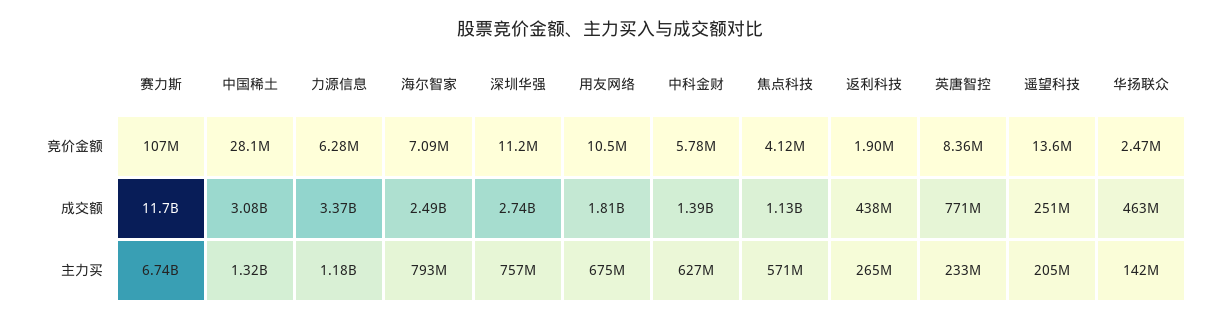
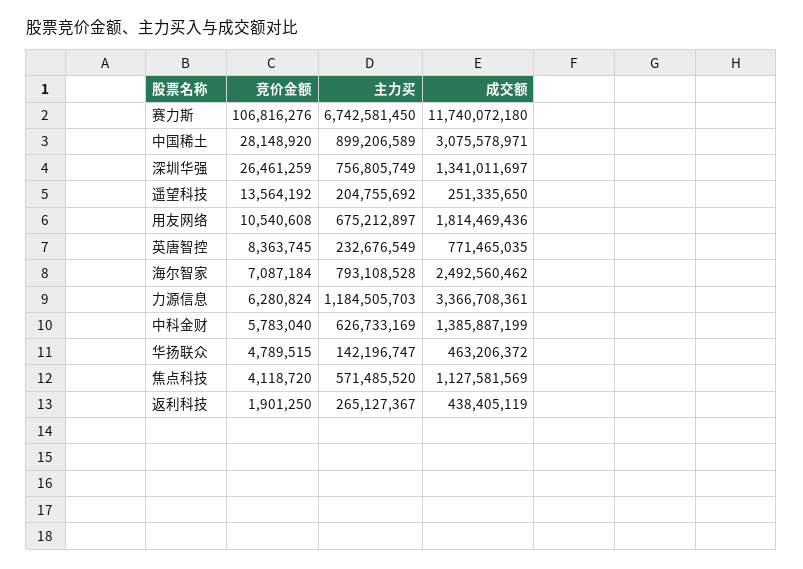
深圳华强, 竞价金额: 11200000 -> 26461259
华扬联众, 竞价金额: 2470000 -> 4789515
深圳华强, 成交额: 2740000000 -> 1341011697
中国稀土, 主力买: 1320000000 -> 899206589

